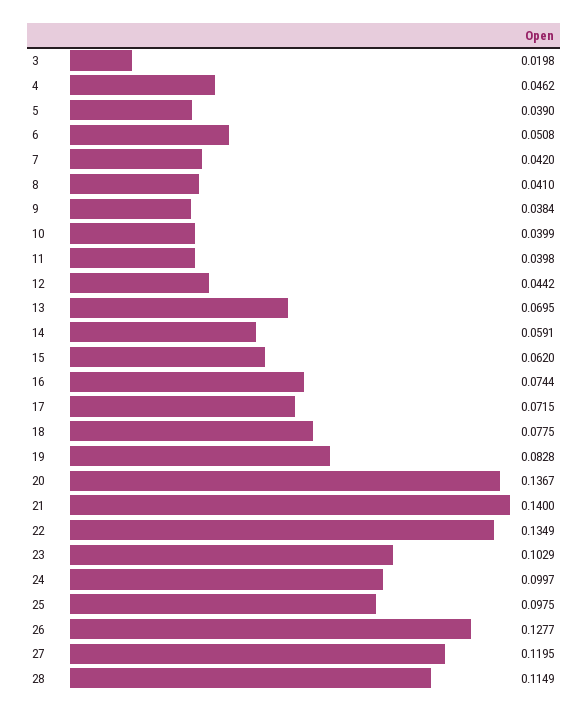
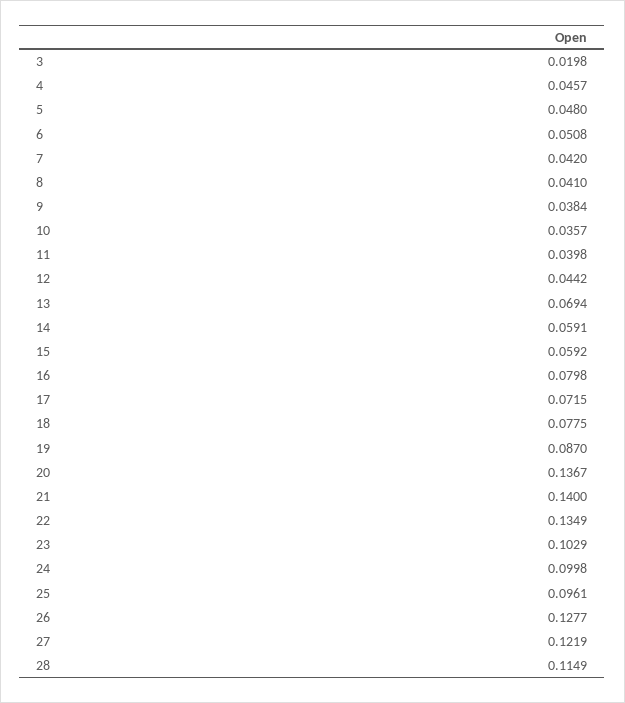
4: 0.0462 -> 0.0457
5: 0.039 -> 0.048
10: 0.0399 -> 0.0357
13: 0.0695 -> 0.0694
15: 0.062 -> 0.0592
16: 0.0744 -> 0.0798
19: 0.0828 -> 0.087
24: 0.0997 -> 0.0998
25: 0.0975 -> 0.0961
27: 0.1195 -> 0.1219

